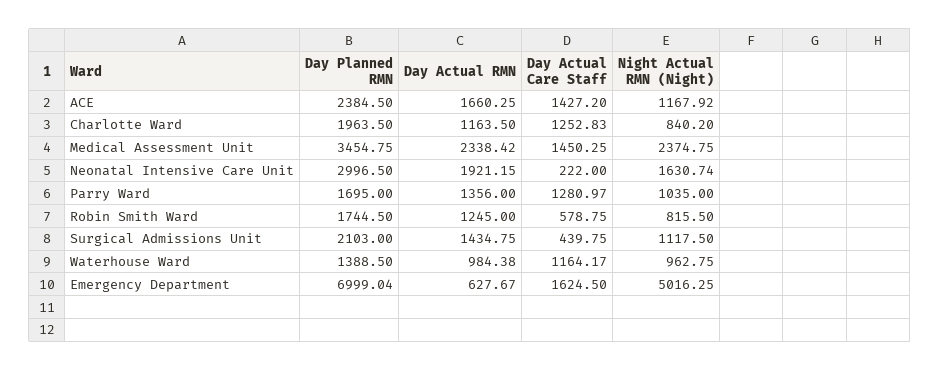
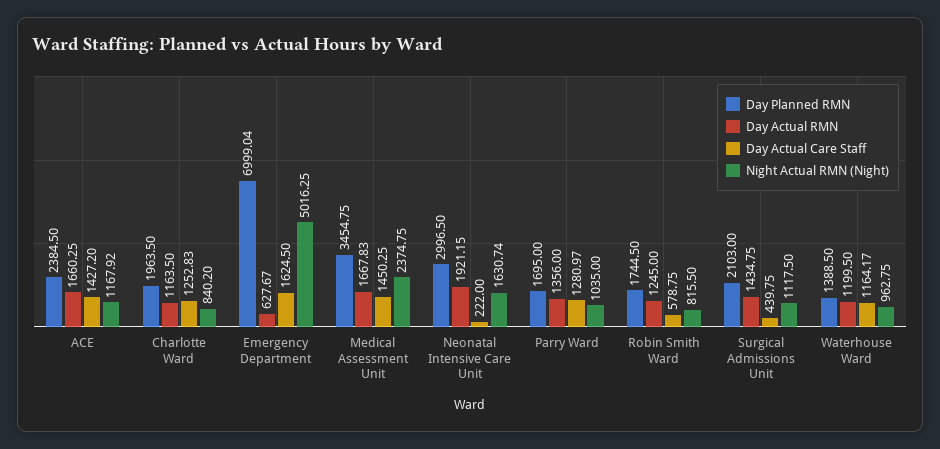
Day Actual RMN, Medical Assessment Unit: 2338.42 -> 1667.83
Day Actual RMN, Waterhouse Ward: 984.38 -> 1199.5

